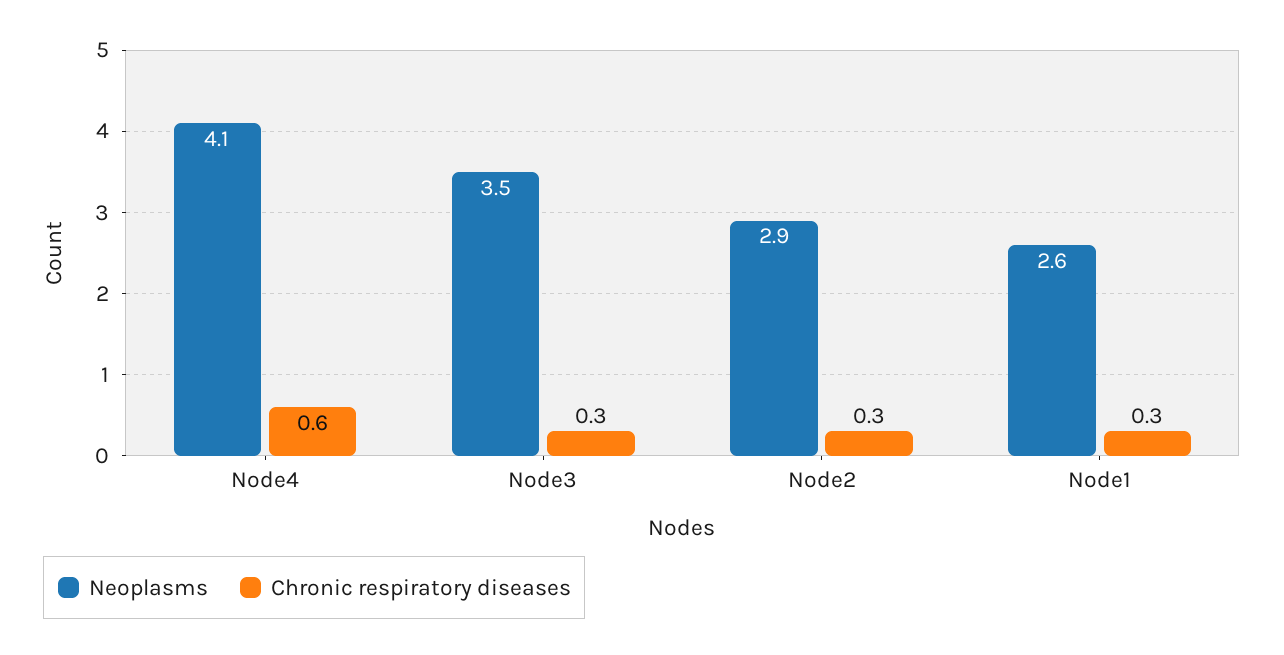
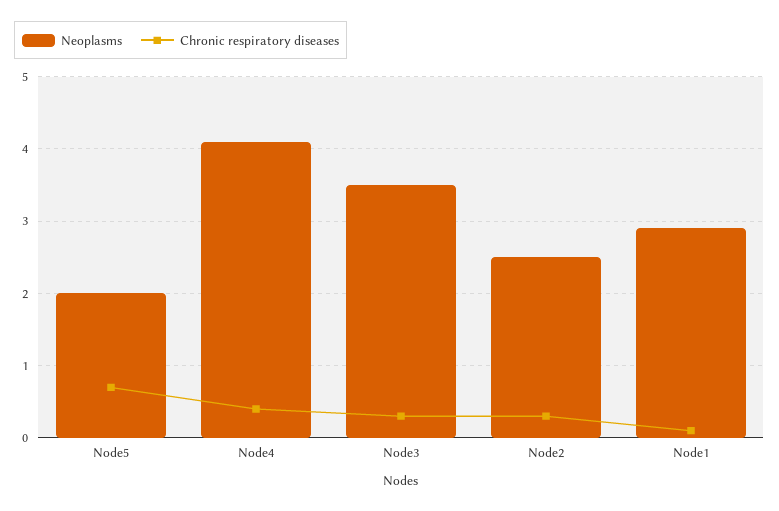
Chronic respiratory diseases, Node4: 0.6 -> 0.4
Neoplasms, Node2: 2.9 -> 2.5
Neoplasms, Node1: 2.6 -> 2.9
Chronic respiratory diseases, Node1: 0.3 -> 0.1
Neoplasms, Node5: none -> 2
Chronic respiratory diseases, Node5: none -> 0.7

